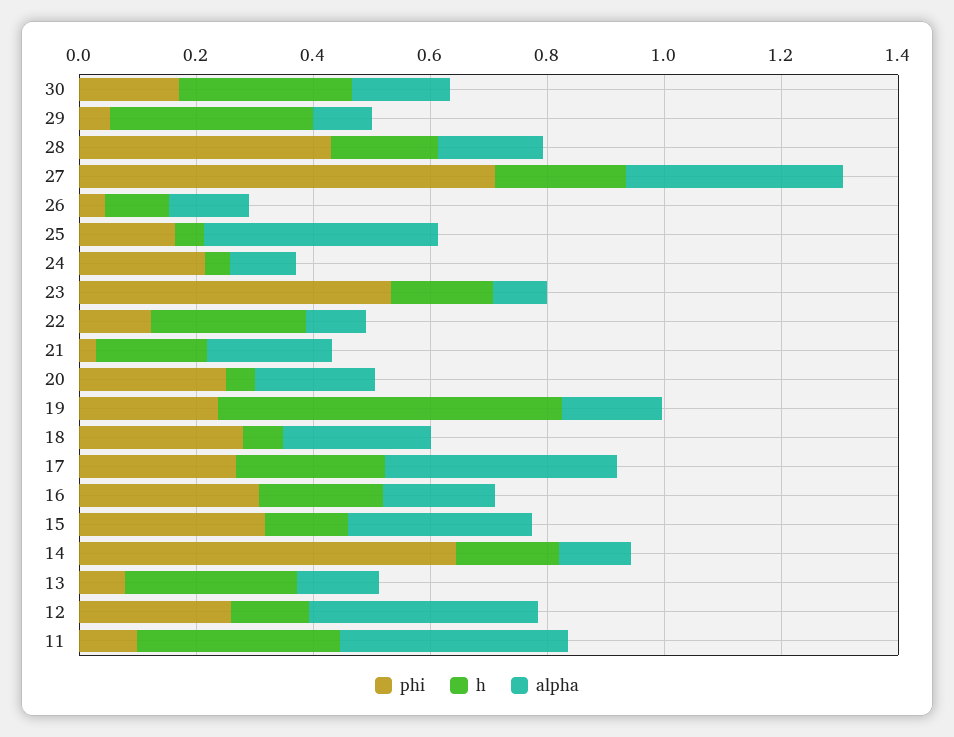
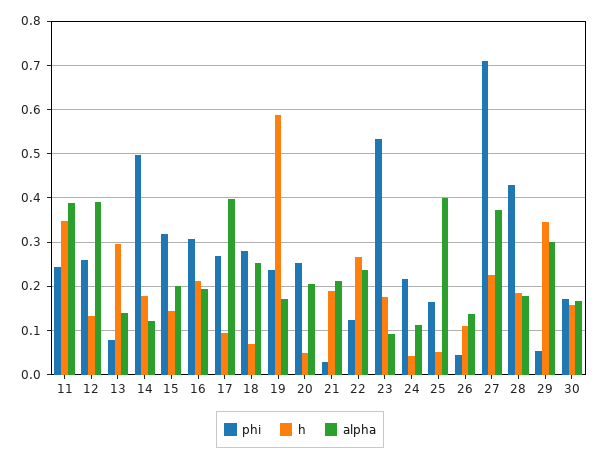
h, 30: 0.3 -> 0.16
alpha, 29: 0.1 -> 0.3
alpha, 22: 0.1 -> 0.24
h, 17: 0.25 -> 0.1
alpha, 15: 0.3 -> 0.2
phi, 14: 0.65 -> 0.5
phi, 11: 0.1 -> 0.24

